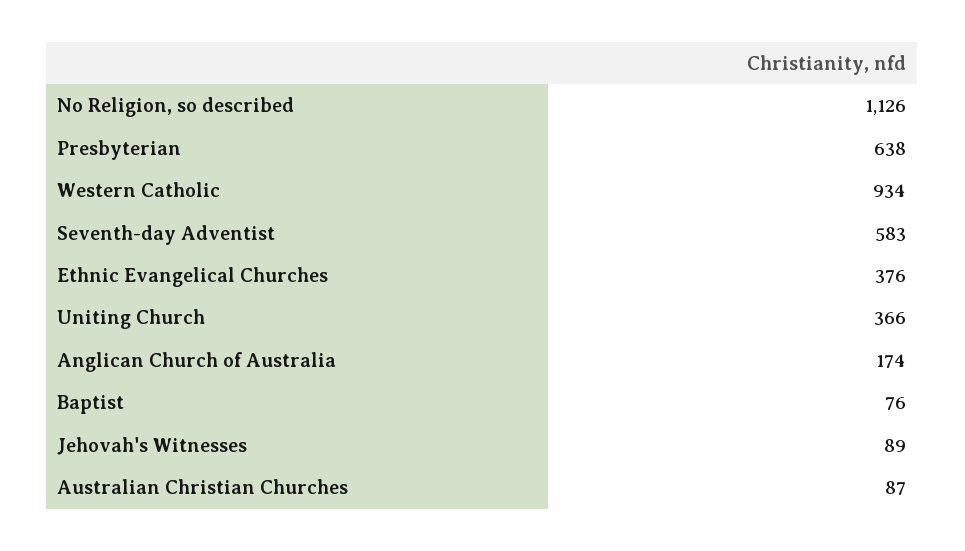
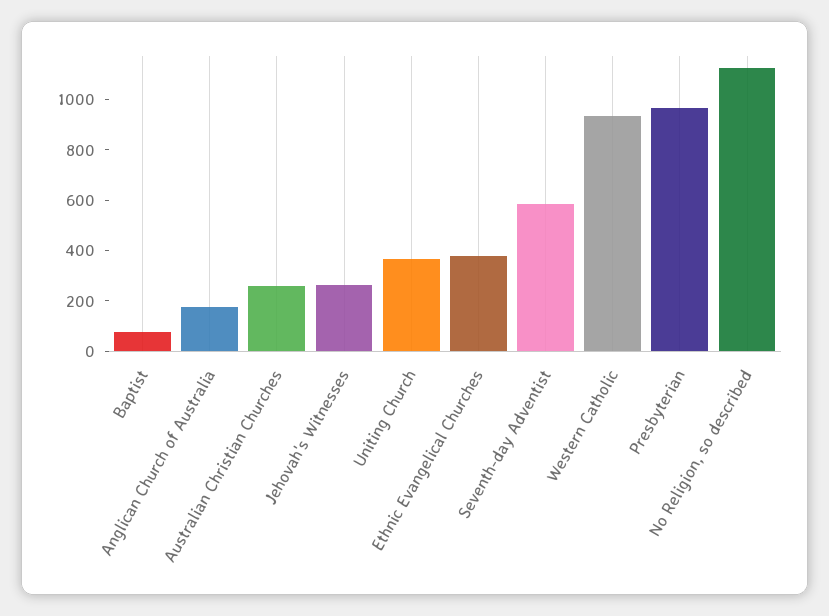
Presbyterian: 638 -> 950
Jehovah's Witnesses: 89 -> 250
Australian Christian Churches: 87 -> 250

